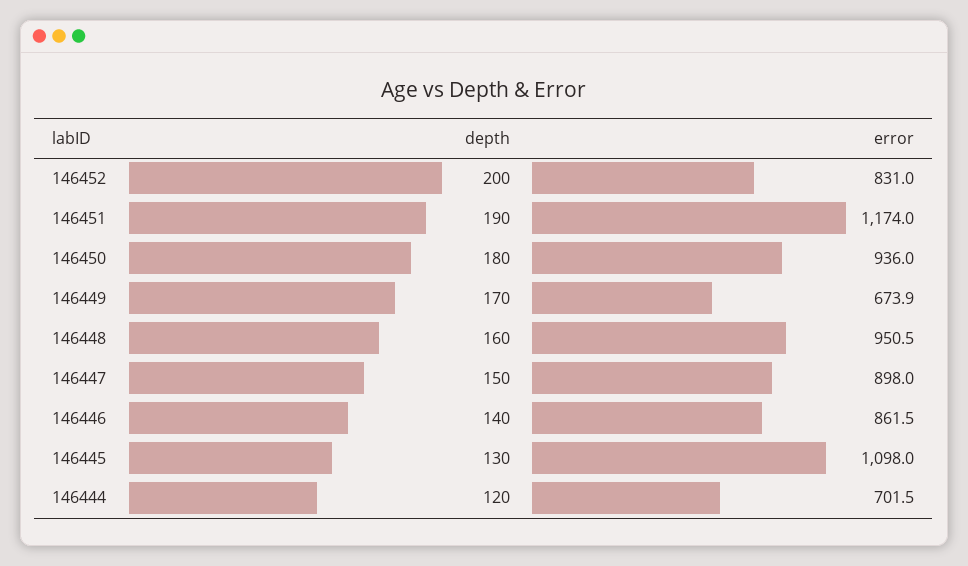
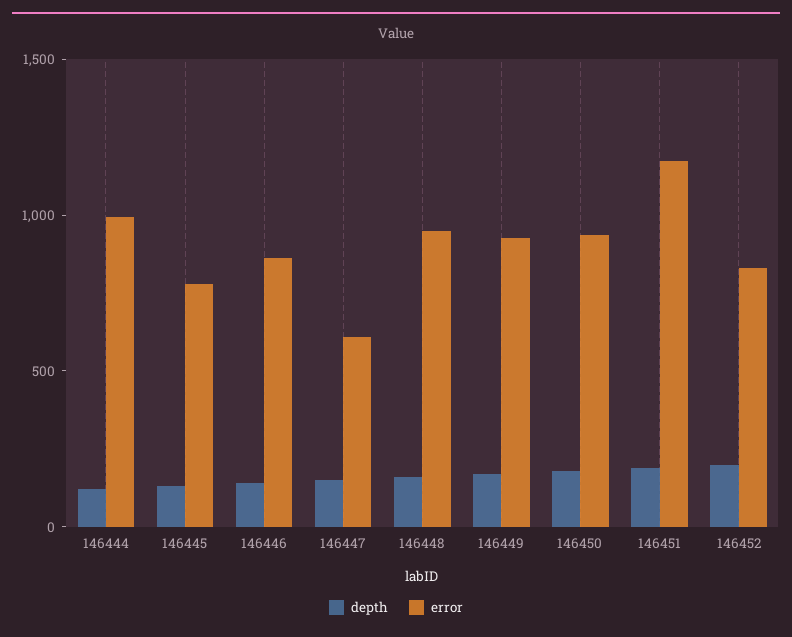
error, 146449: 673.9 -> 900
error, 146447: 898 -> 600
error, 146445: 1098 -> 800
error, 146444: 701.5 -> 1000

